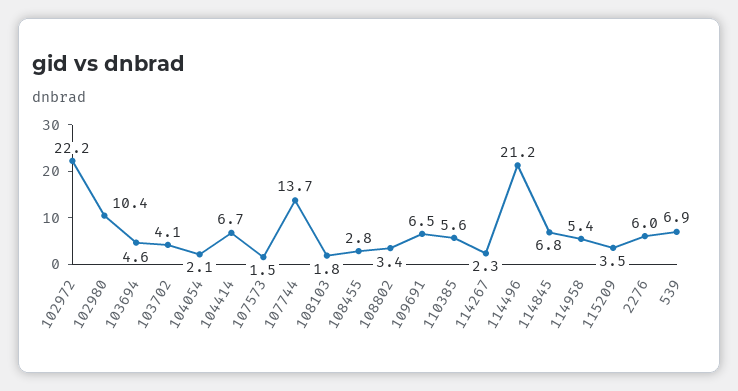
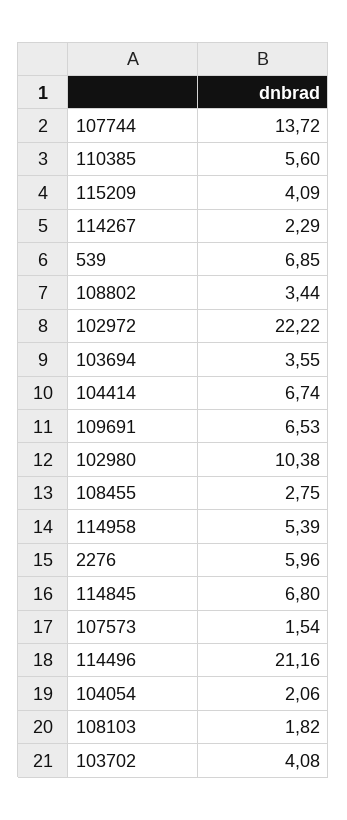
103694: 4.6 -> 3.55
115209: 3.5 -> 4.09

